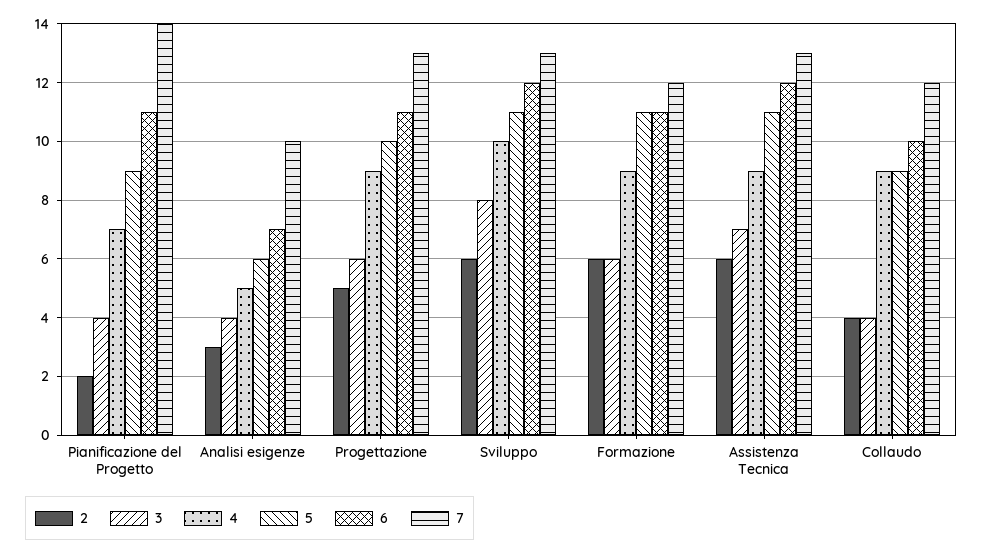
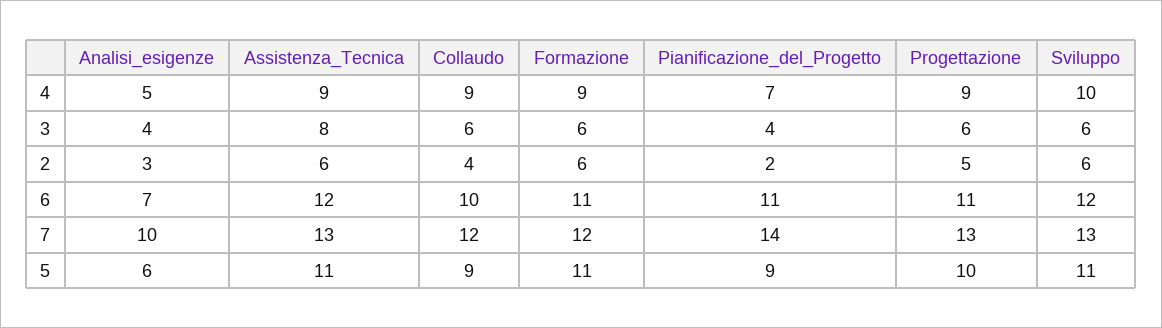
3, Sviluppo: 8 -> 6
3, Assistenza Tecnica: 7 -> 8
3, Collaudo: 4 -> 6

